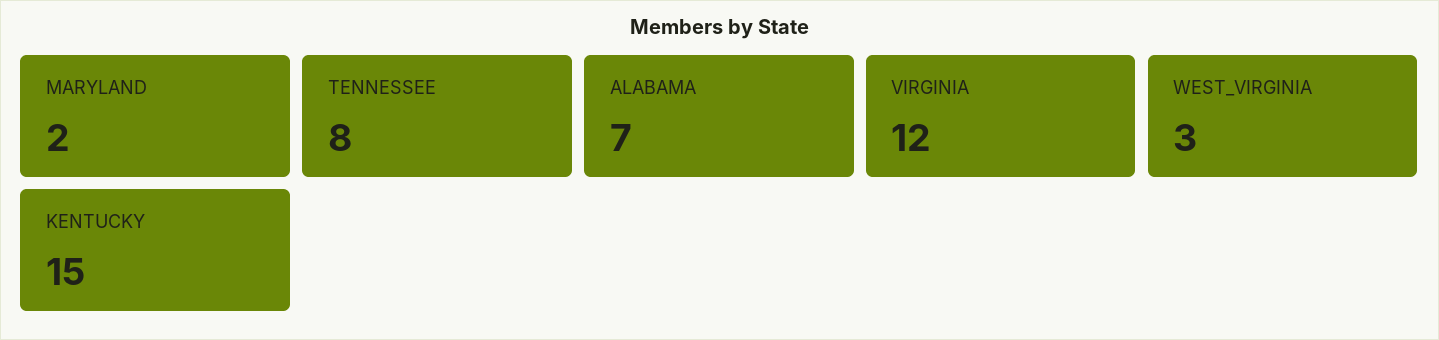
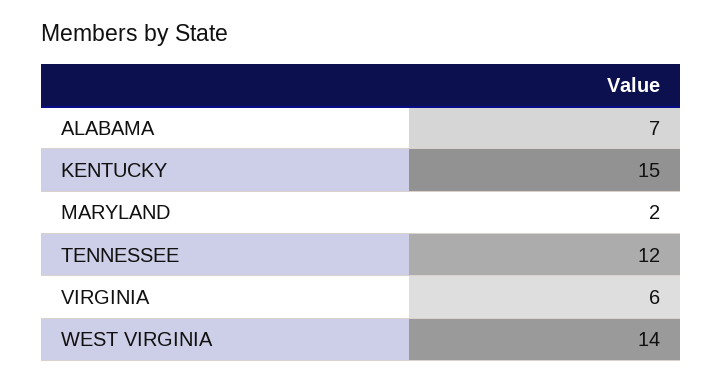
TENNESSEE: 8 -> 12
VIRGINIA: 12 -> 6
WEST_VIRGINIA: 3 -> 14

